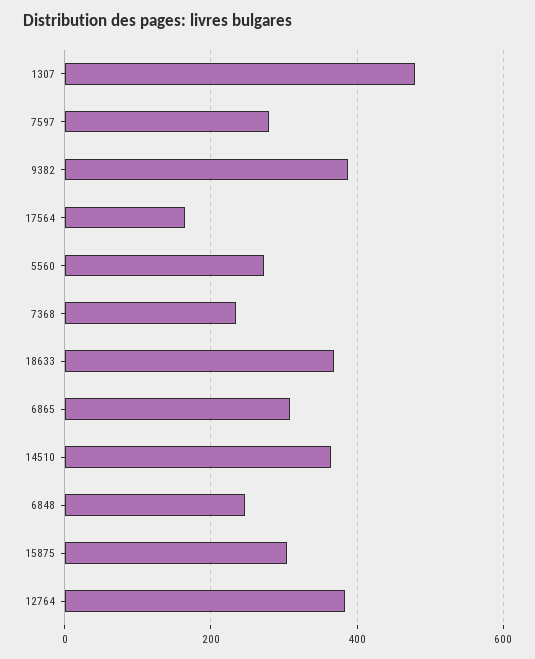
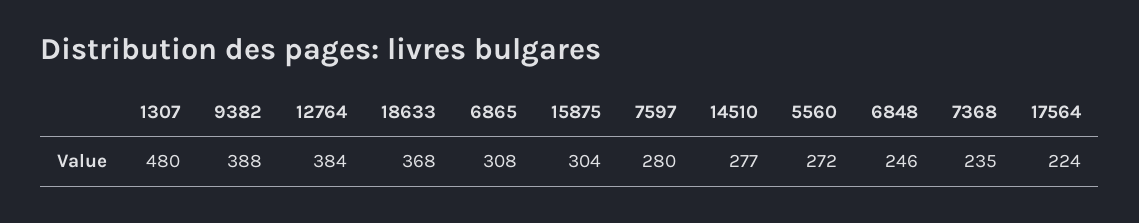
17564: 160 -> 224
14510: 360 -> 277

